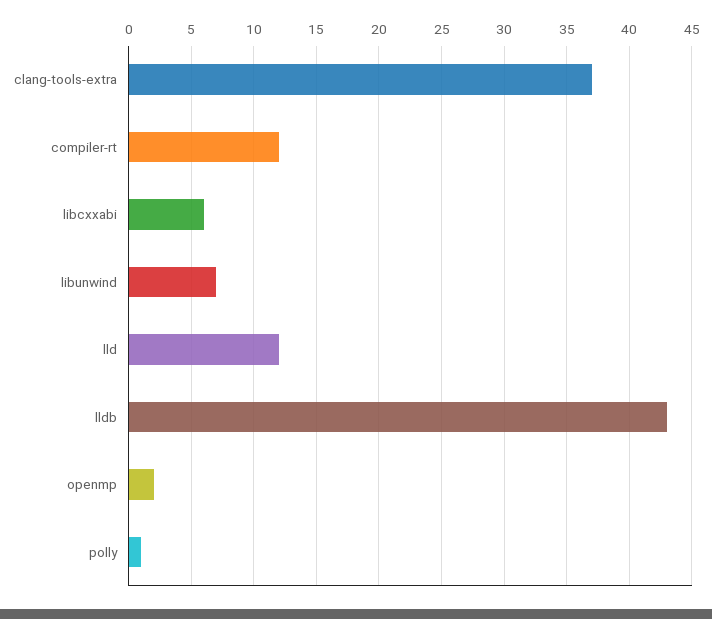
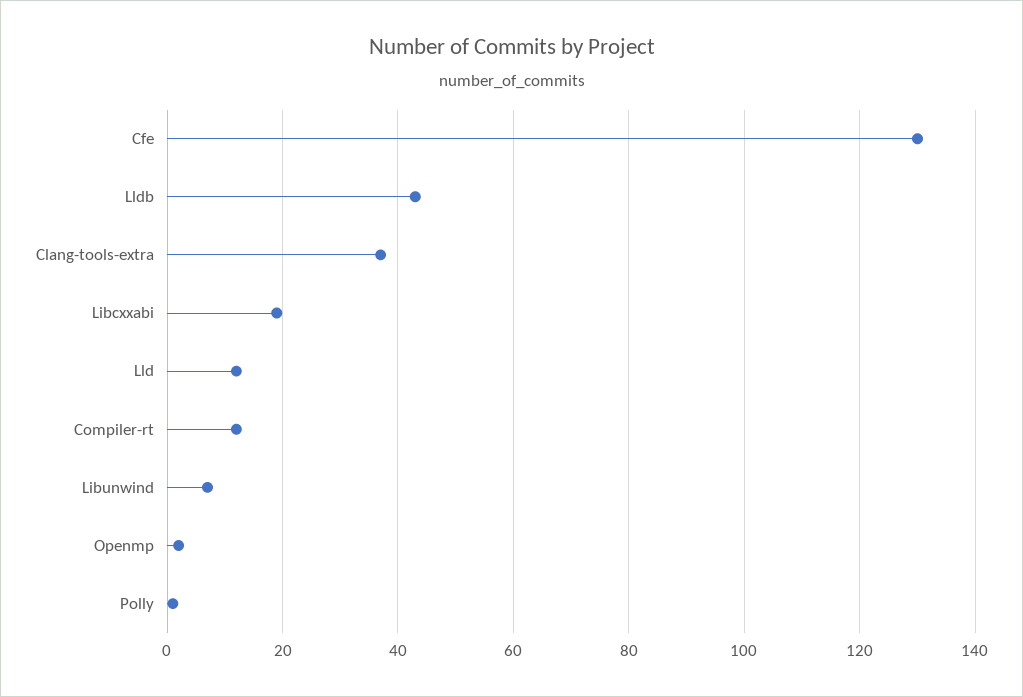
libcxxabi: 6 -> 20
Cfe: none -> 130

